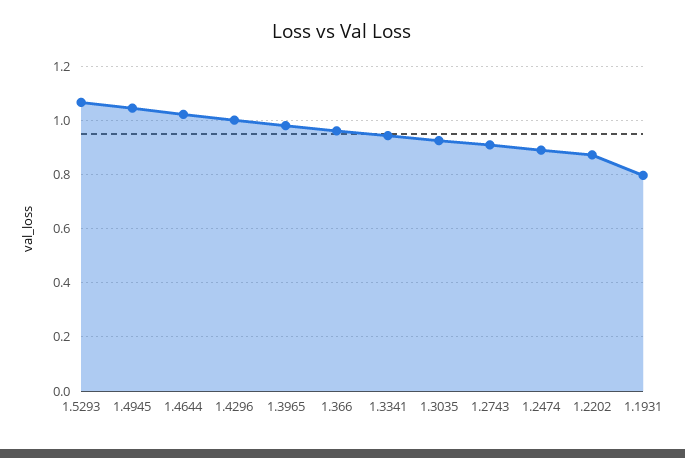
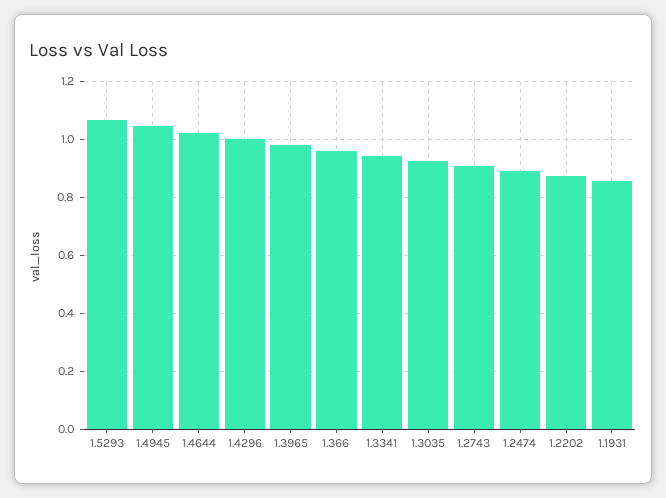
1.1931: 0.8 -> 0.85

